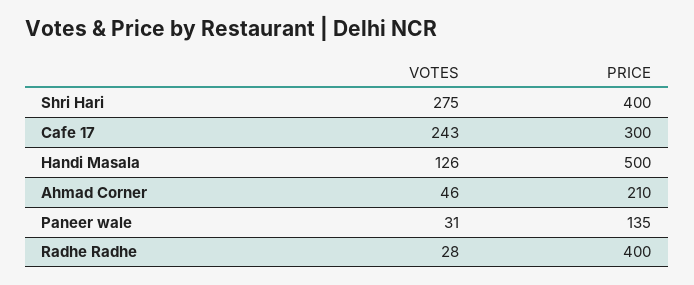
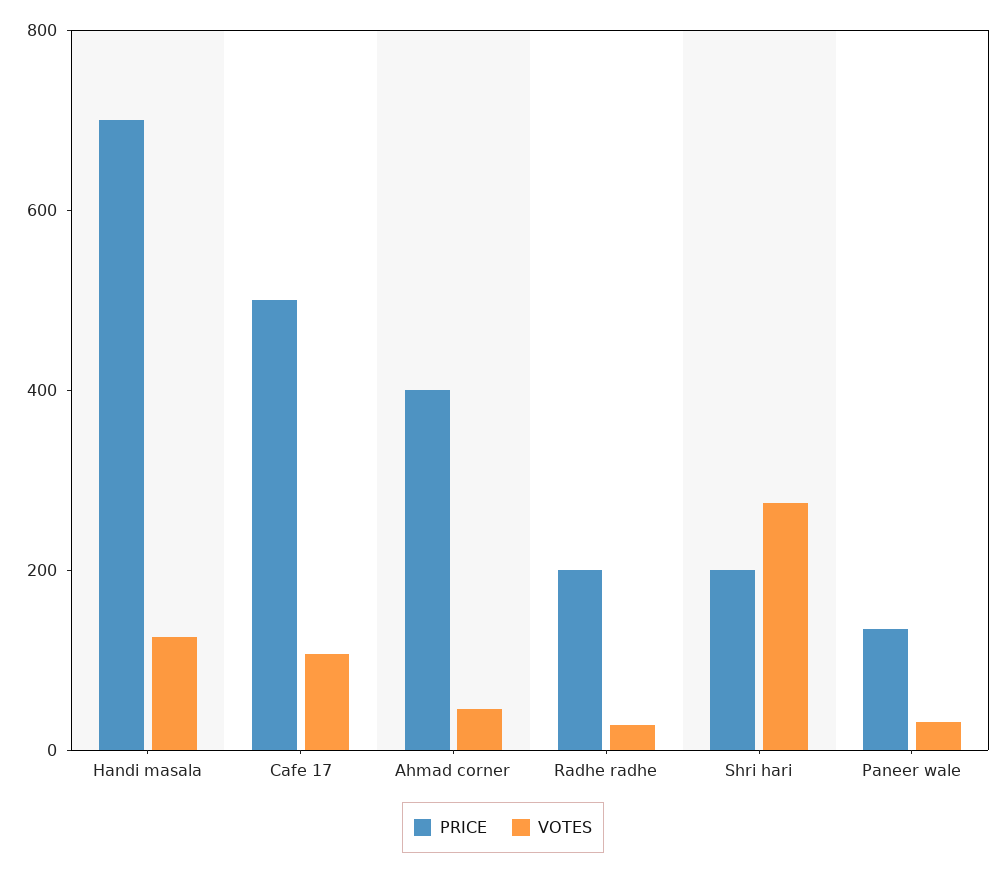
PRICE, Shri Hari: 400 -> 200
VOTES, Cafe 17: 243 -> 100
PRICE, Cafe 17: 300 -> 500
PRICE, Handi Masala: 500 -> 700
PRICE, Ahmad Corner: 210 -> 400
PRICE, Radhe Radhe: 400 -> 200

